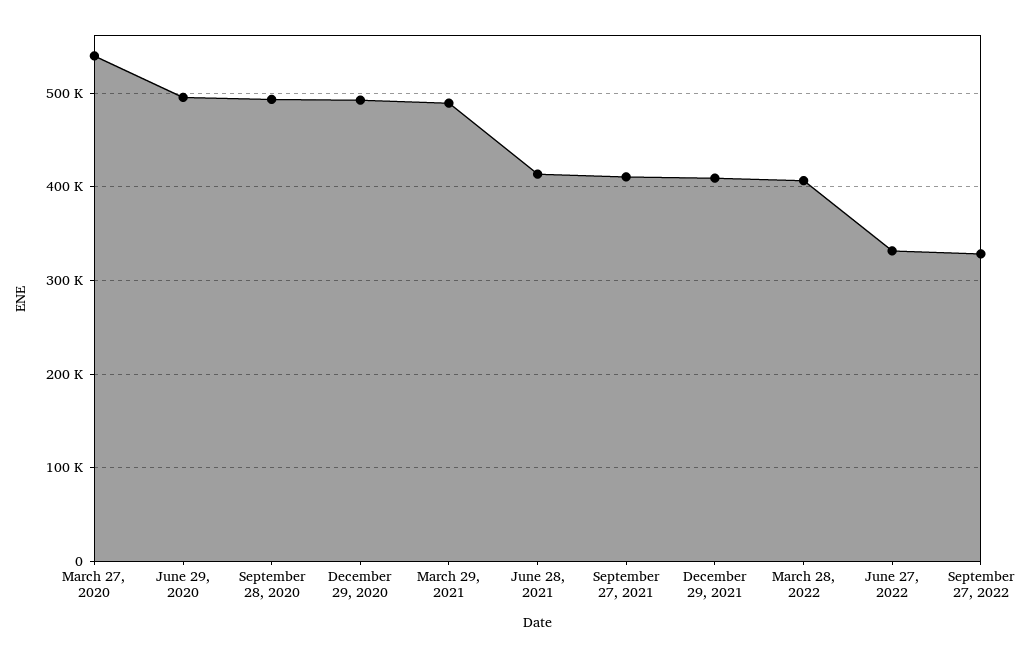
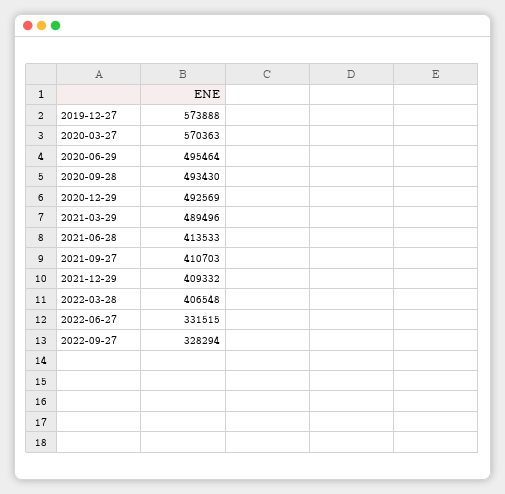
March 27, 2020: 540000 -> 570363
2019-12-27: none -> 573888

